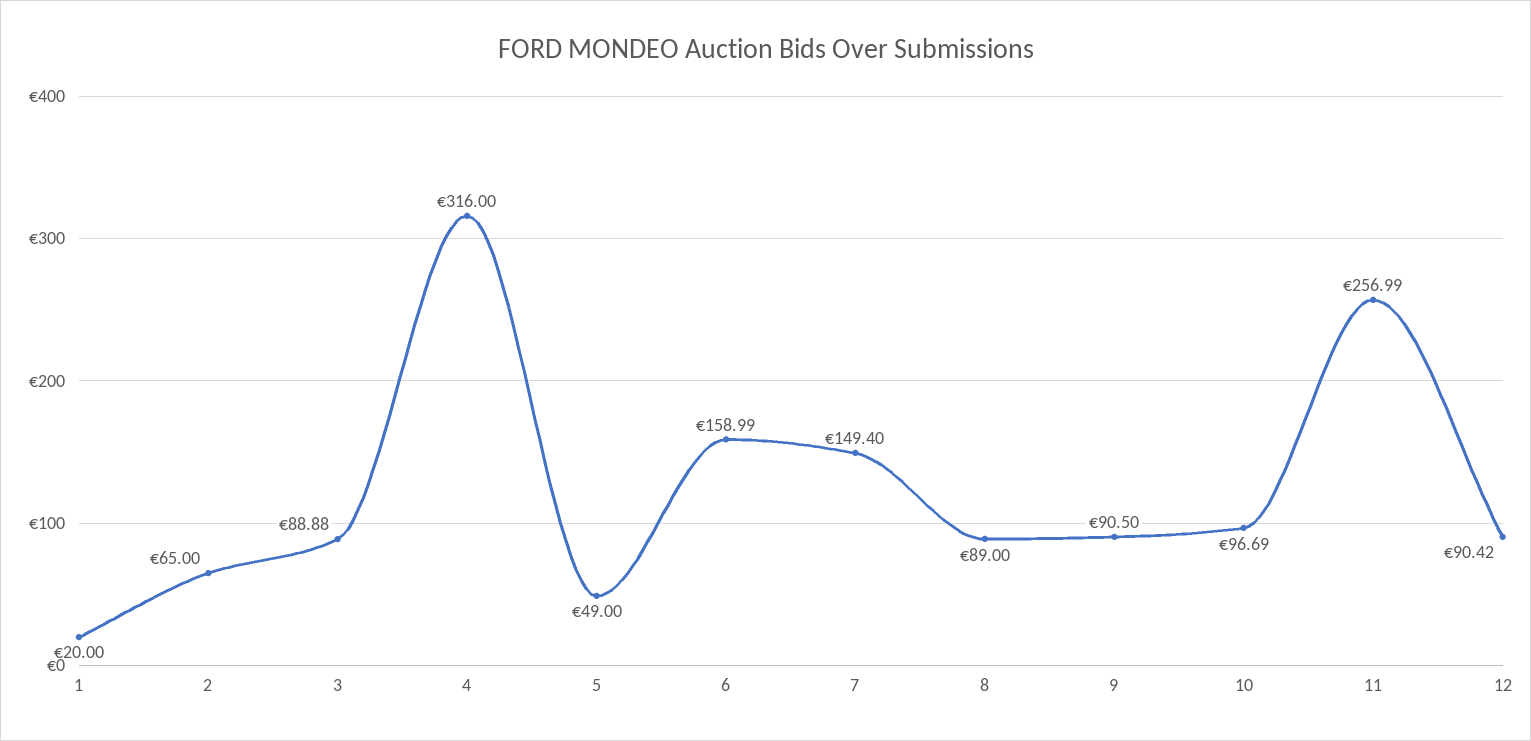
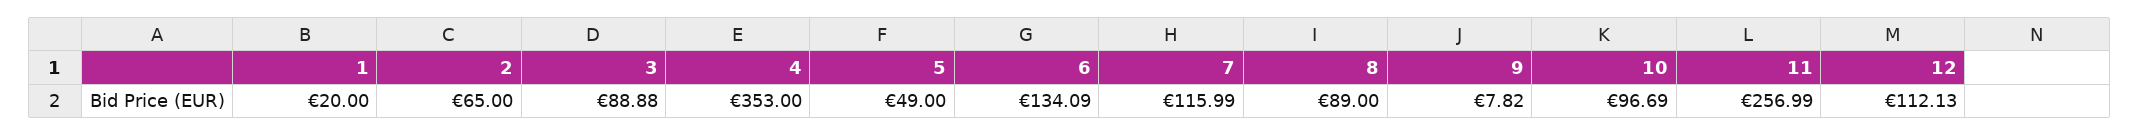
4: 316 -> 353
6: 158.99 -> 134.09
7: 149.4 -> 115.99
9: 90.5 -> 7.82
12: 90.42 -> 112.13

